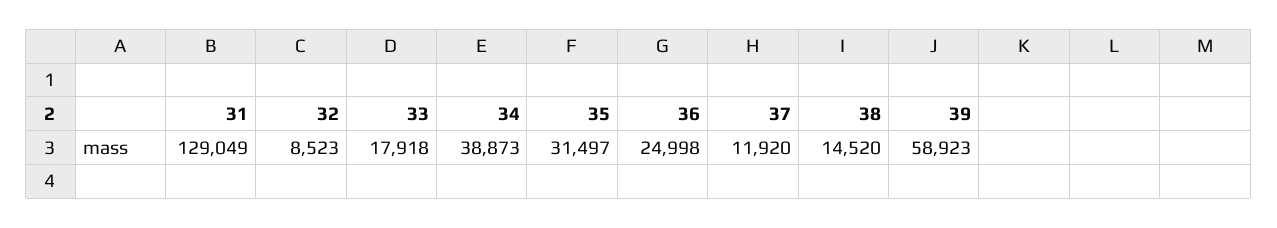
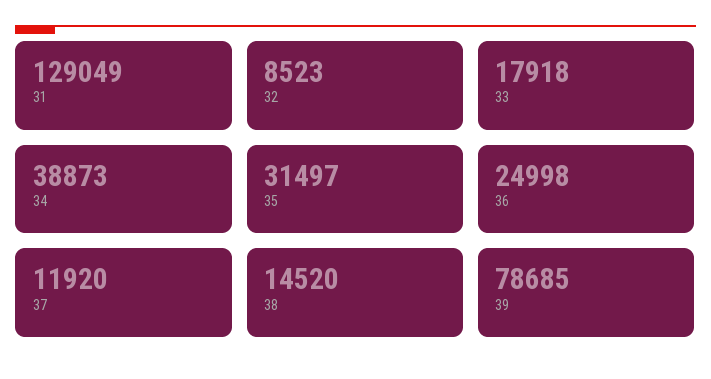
39: 58923 -> 78685

